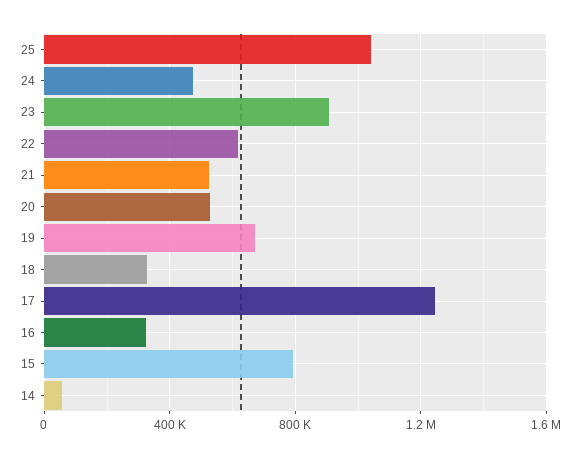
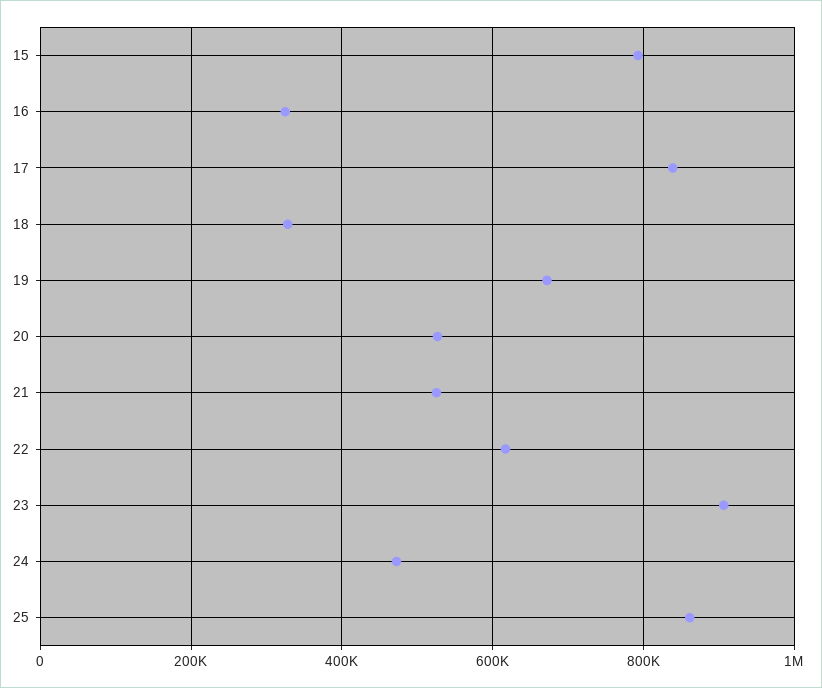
25: 1050000 -> 860000
17: 1250000 -> 840000
14: 50000 -> none

